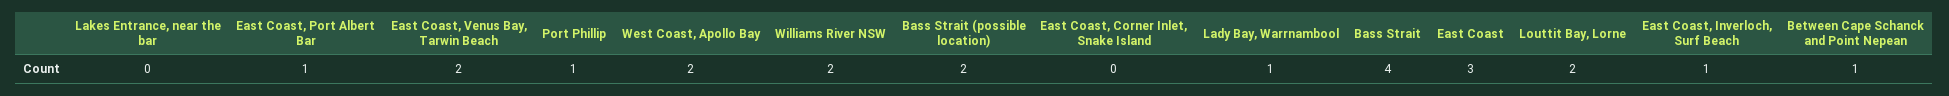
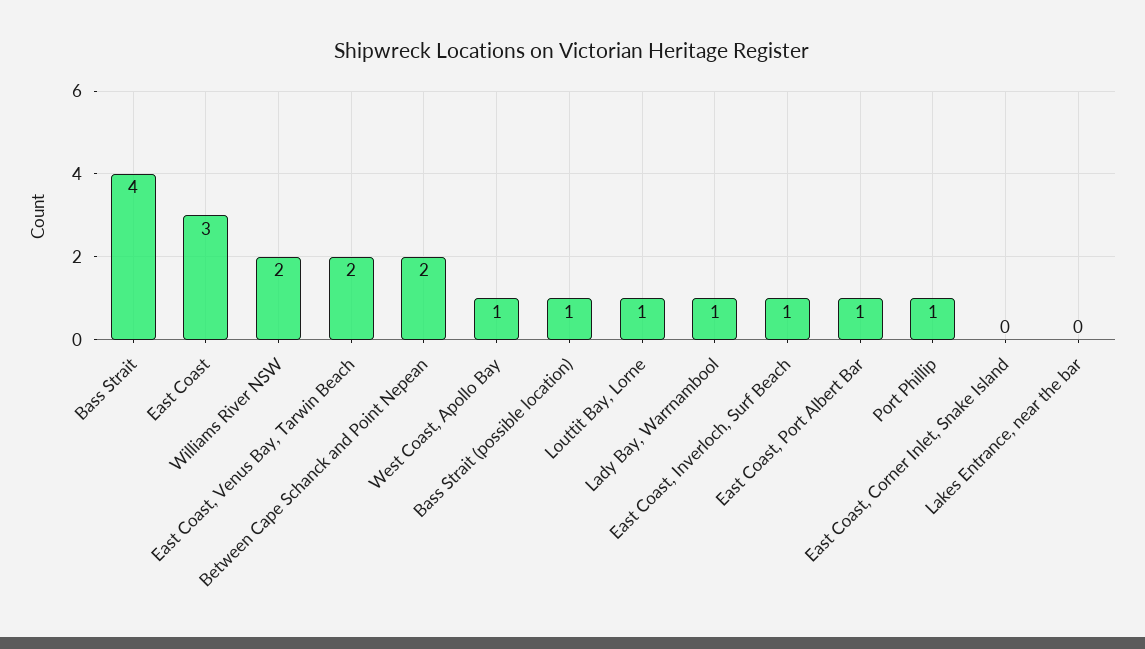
West Coast, Apollo Bay: 2 -> 1
Bass Strait (possible location): 2 -> 1
Louttit Bay, Lorne: 2 -> 1
Between Cape Schanck and Point Nepean: 1 -> 2

